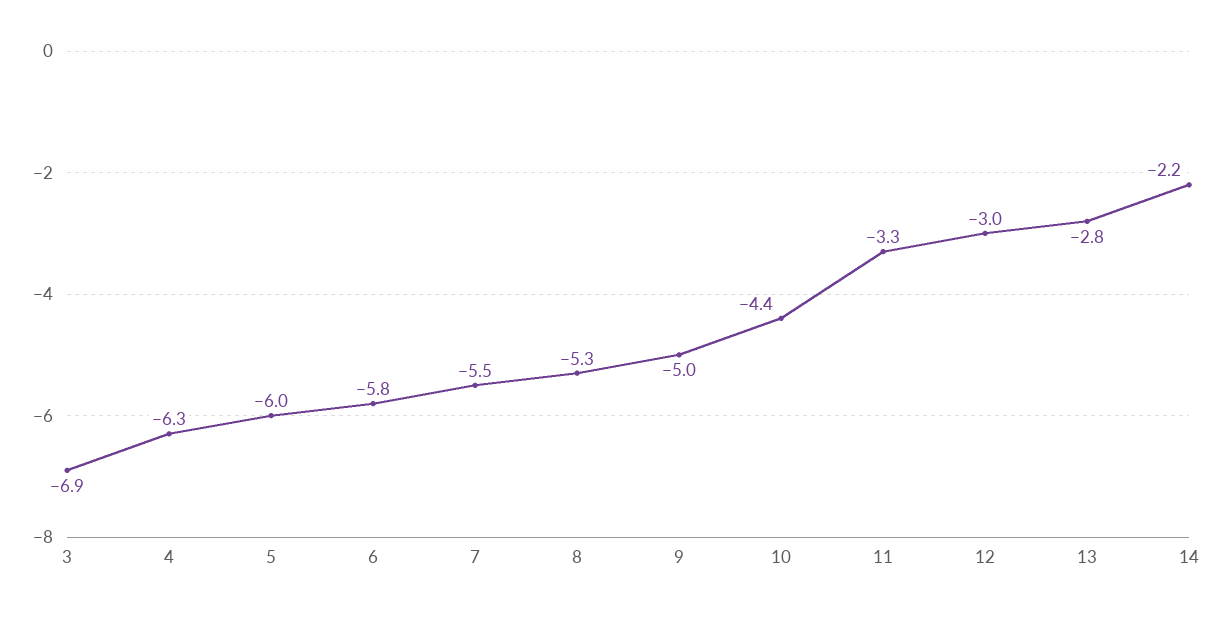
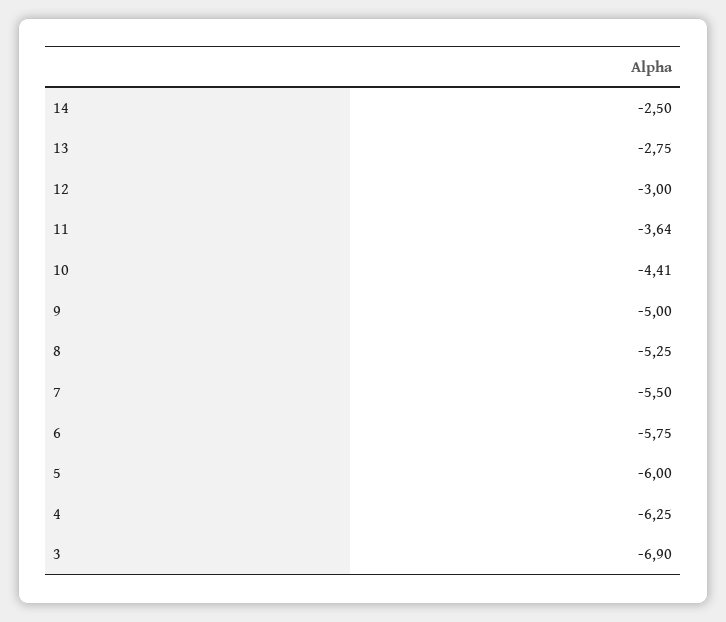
11: -3.3 -> -3.64
14: -2.2 -> -2.5

